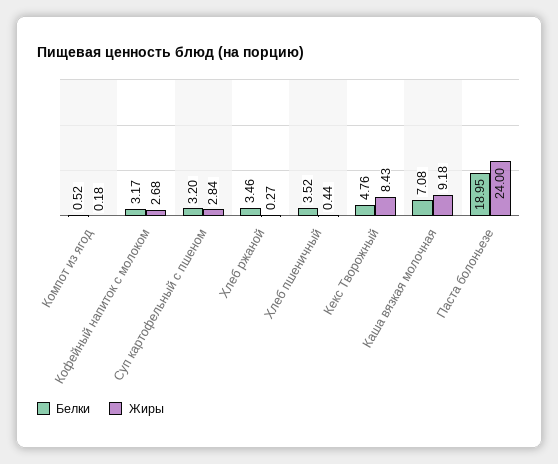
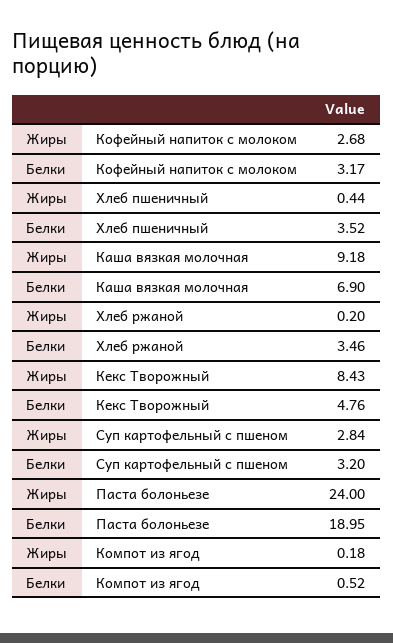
Жиры, Хлеб ржаной: 0.27 -> 0.2
Белки, Каша вязкая молочная: 7.08 -> 6.9

